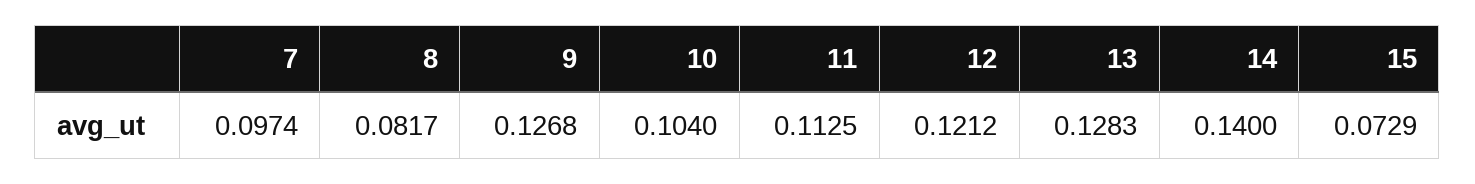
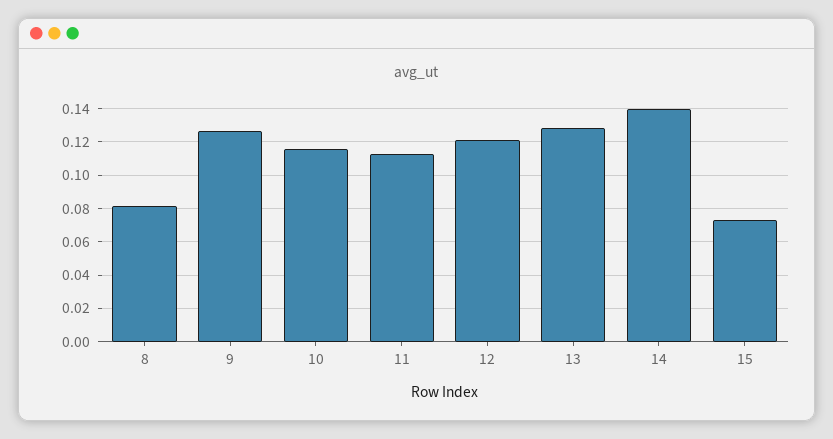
7: 0.0974 -> none
10: 0.104 -> 0.115

